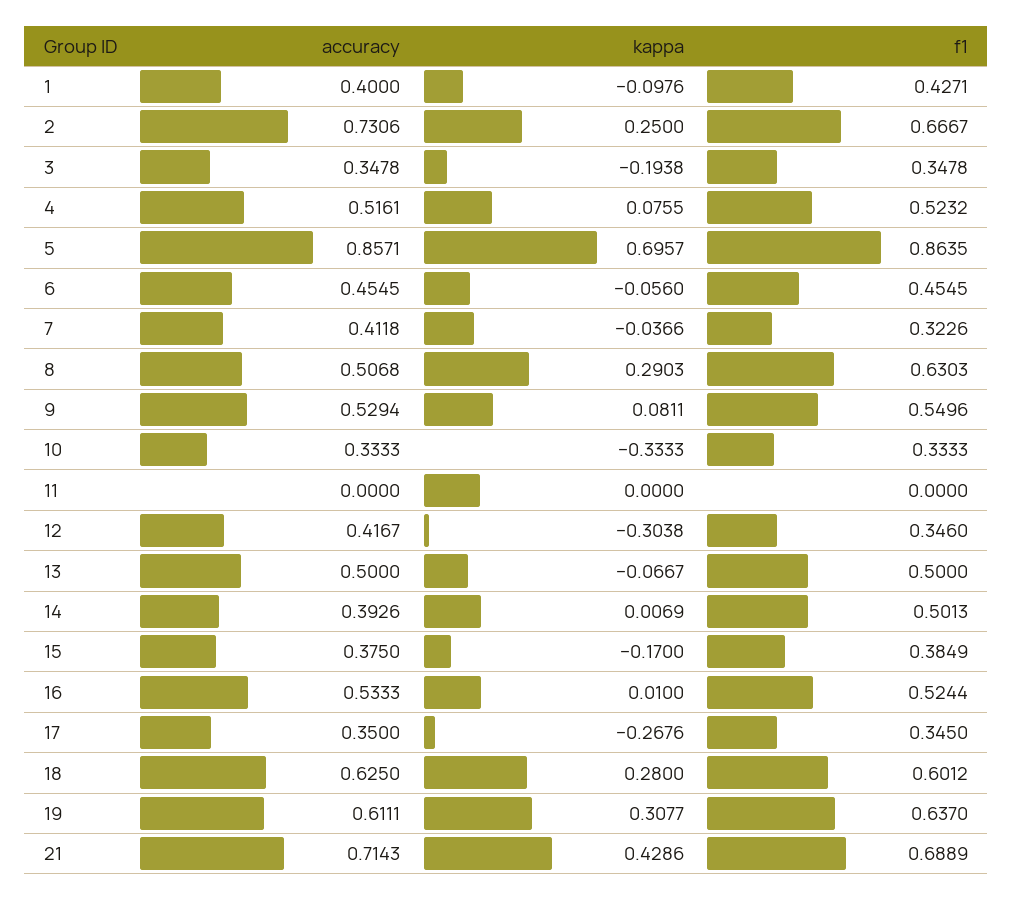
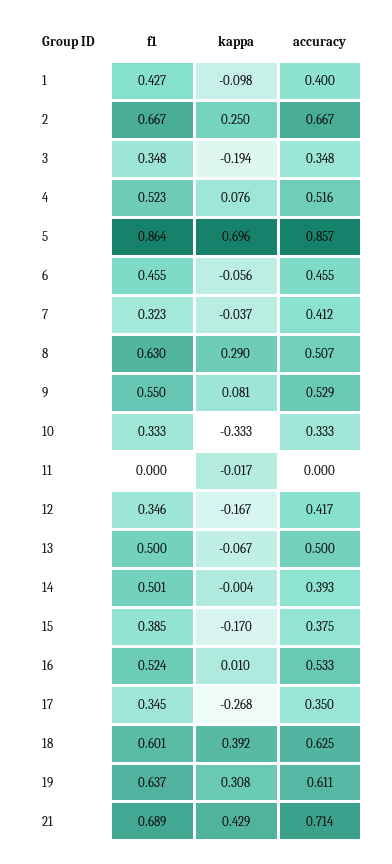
accuracy, 2: 0.7306 -> 0.667
kappa, 11: 0 -> -0.017
kappa, 12: -0.3038 -> -0.167
kappa, 14: 0.0069 -> -0.004
kappa, 18: 0.28 -> 0.392

